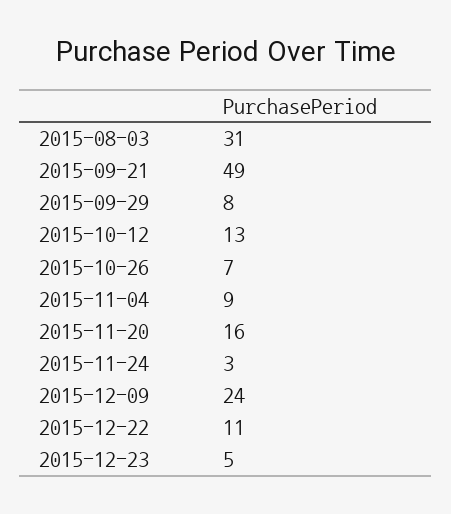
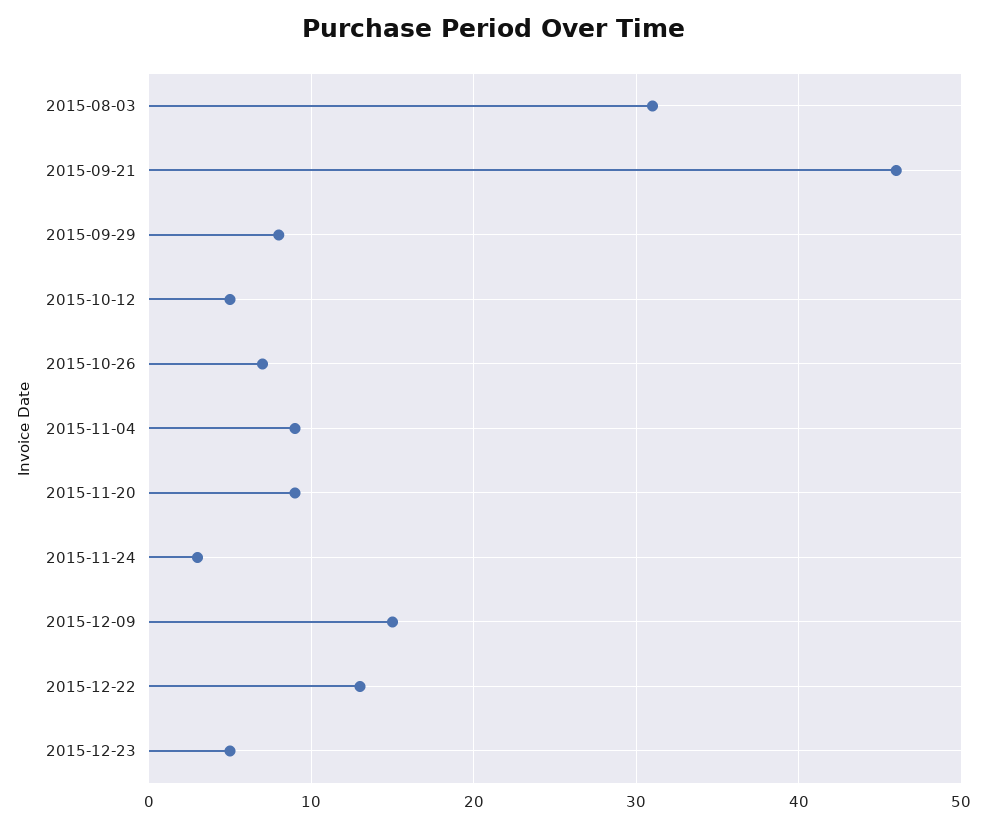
2015-09-21: 49 -> 46
2015-10-12: 13 -> 5
2015-11-20: 16 -> 9
2015-12-09: 24 -> 15
2015-12-22: 11 -> 13

